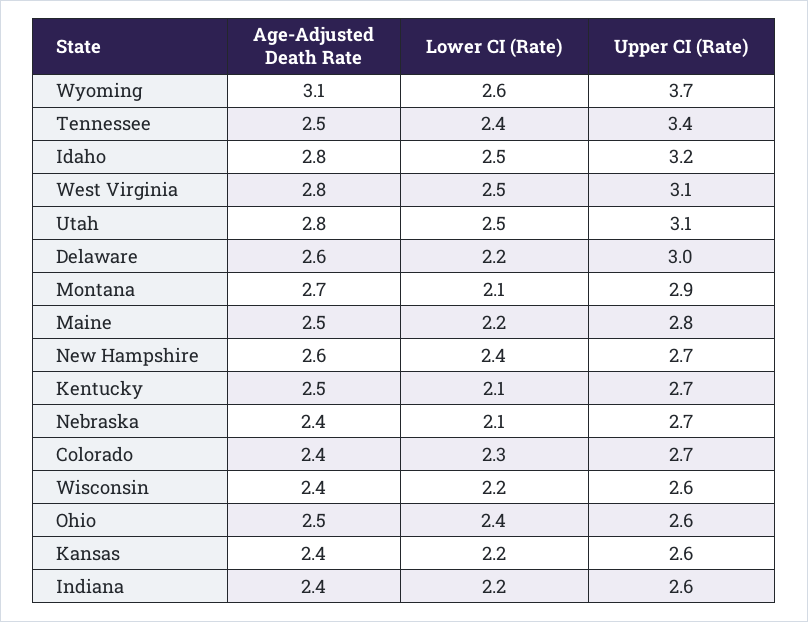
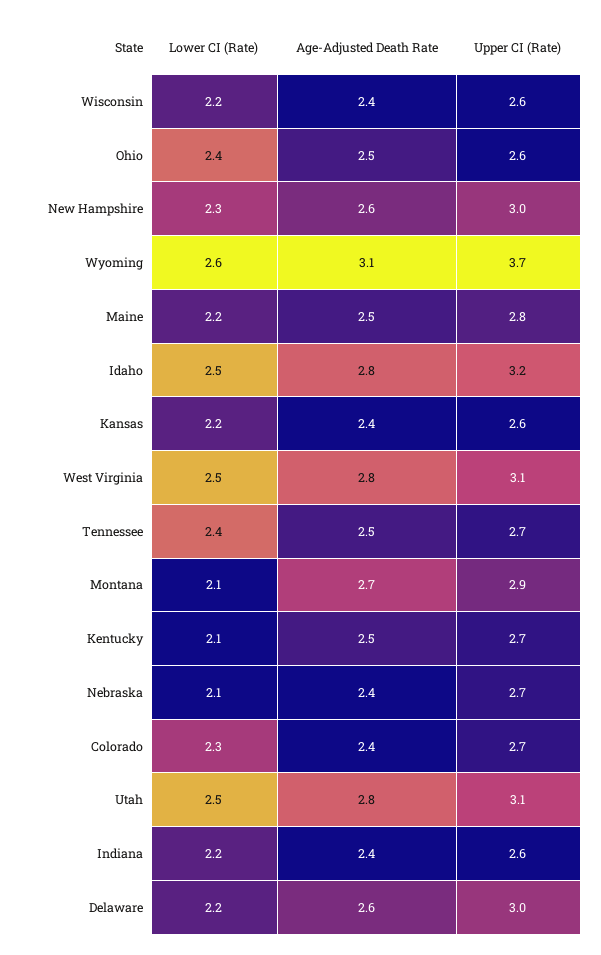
Upper CI (Rate), Tennessee: 3.4 -> 2.7
Lower CI (Rate), New Hampshire: 2.4 -> 2.3
Upper CI (Rate), New Hampshire: 2.7 -> 3

